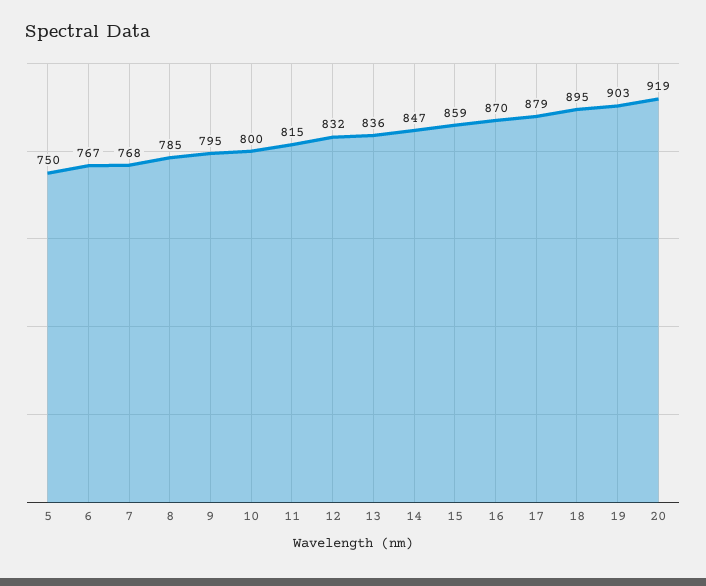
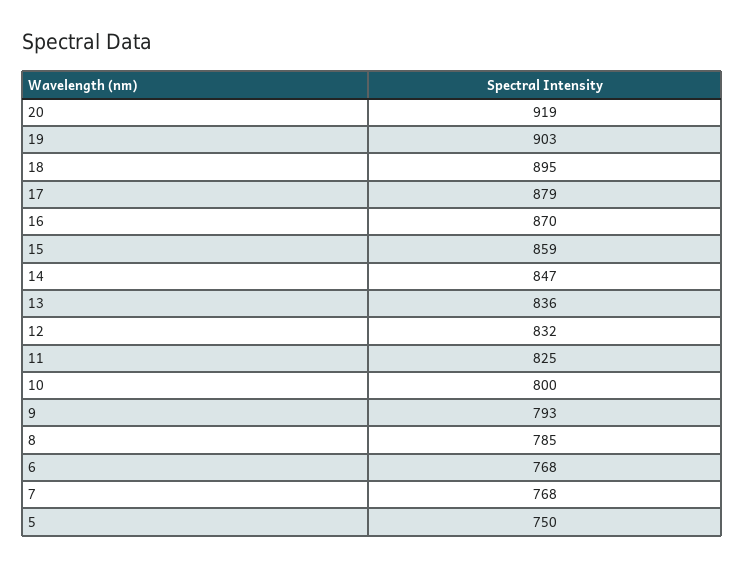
6: 767 -> 768
9: 795 -> 793
11: 815 -> 825

